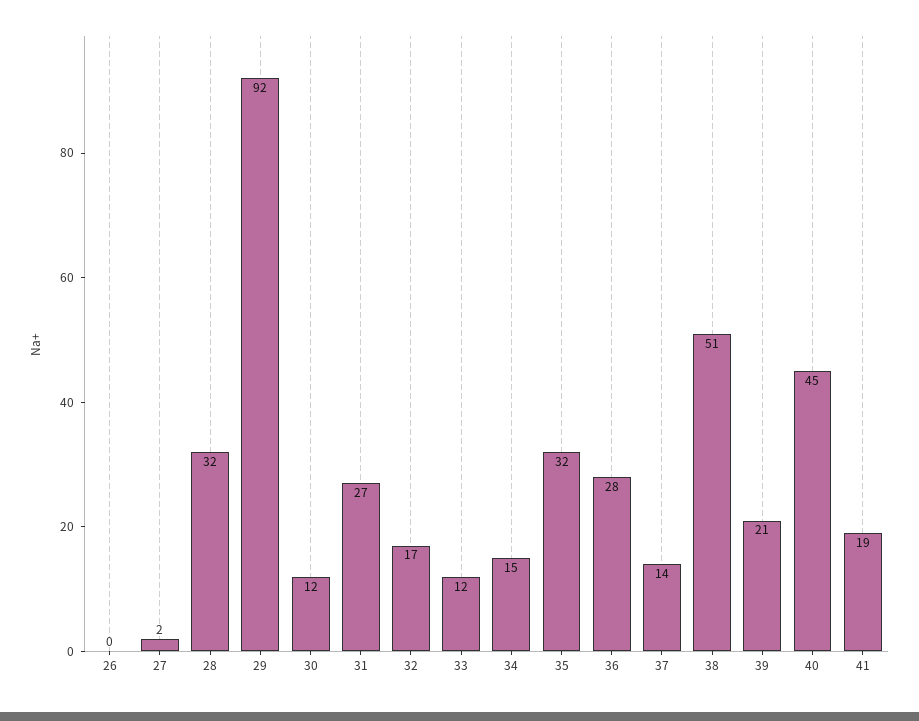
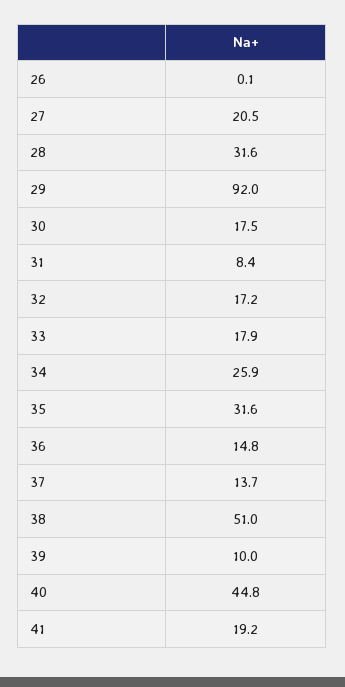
27: 2 -> 20.5
30: 12 -> 17.5
31: 27 -> 8.4
33: 12 -> 17.9
34: 15 -> 25.9
36: 28 -> 14.8
39: 21 -> 10

